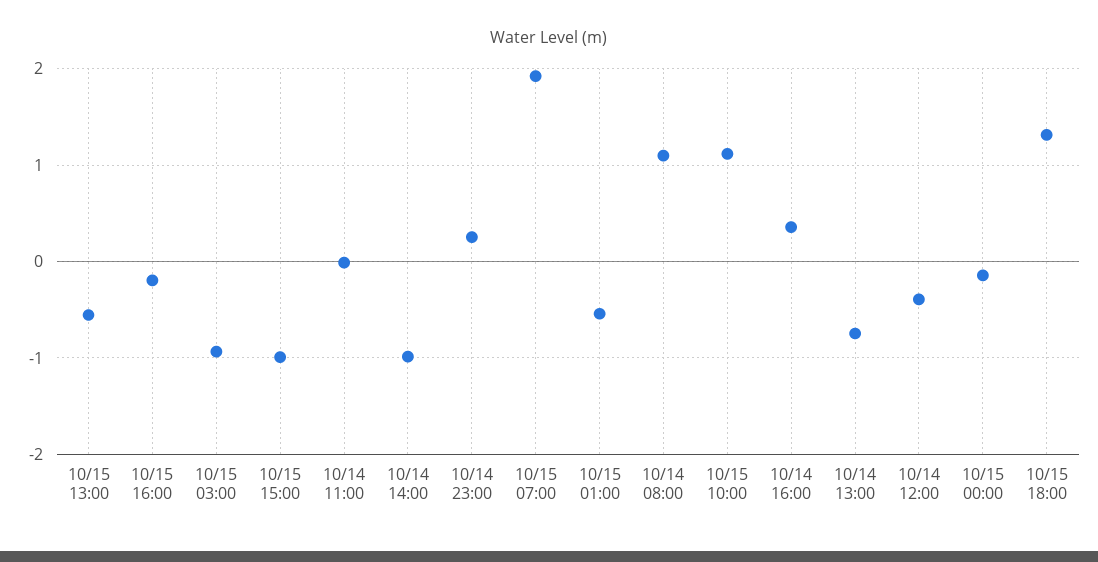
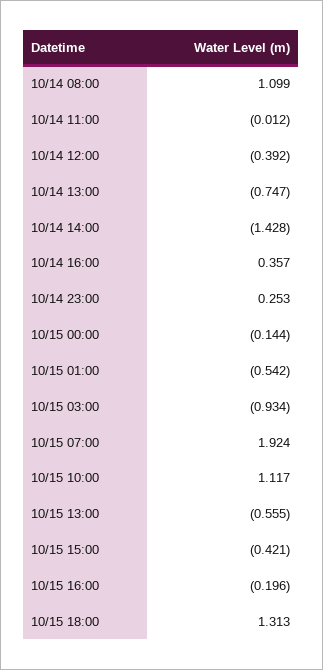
10/15 15:00: -1 -> -0.421
10/14 14:00: -1 -> -1.428

